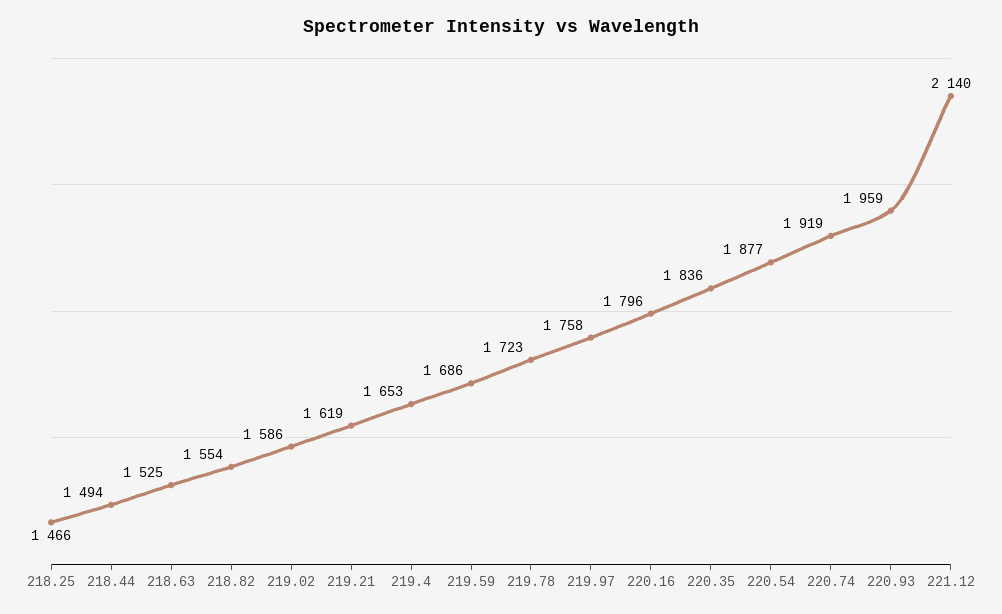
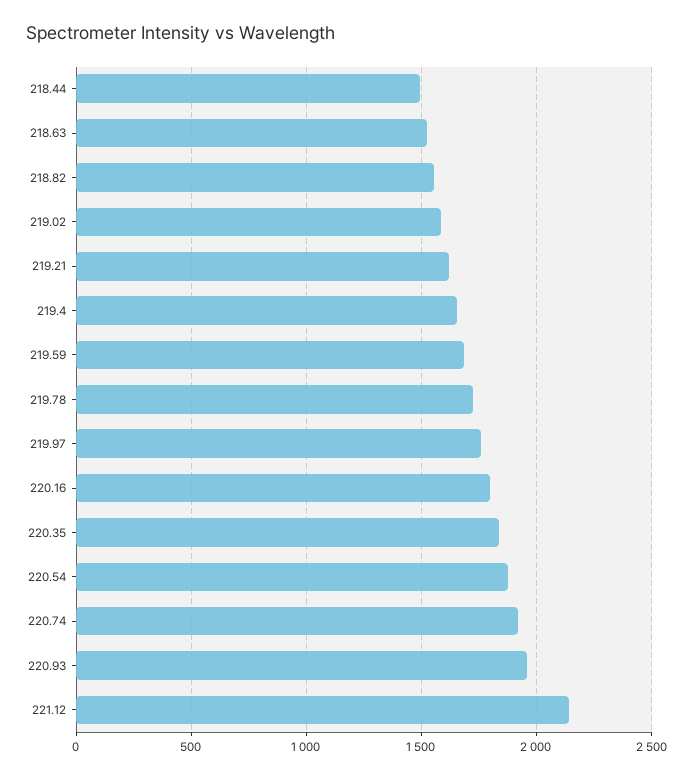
218.25: 1466 -> none

